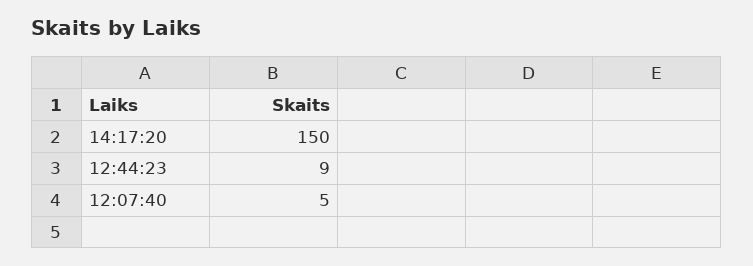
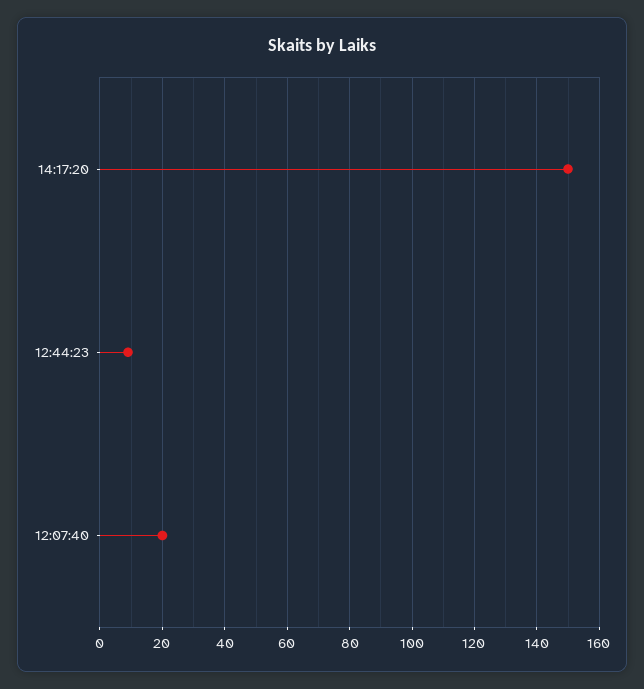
12:07:40: 5 -> 20

